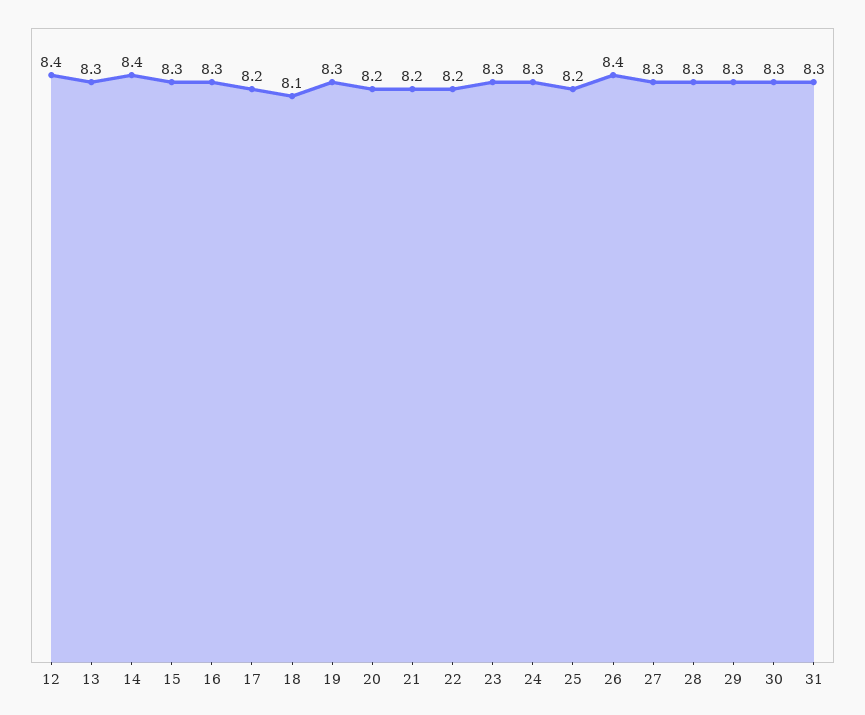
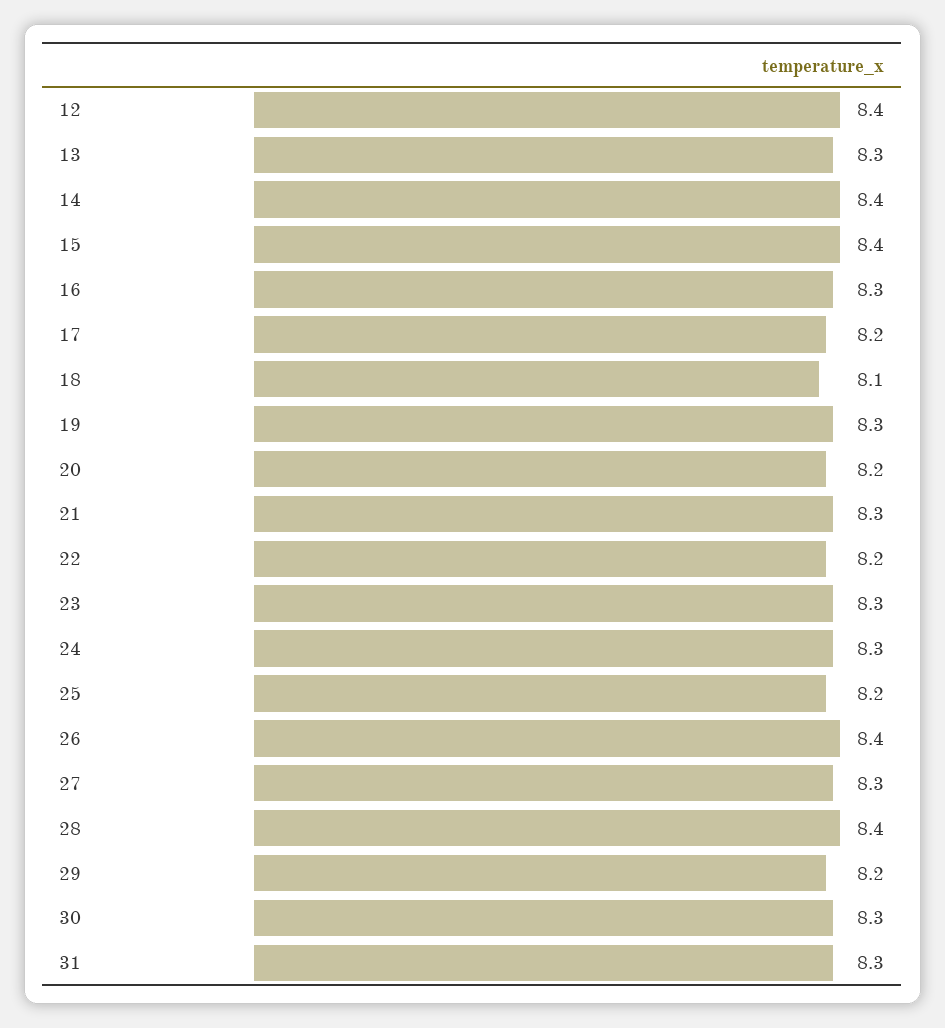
15: 8.3 -> 8.4
21: 8.2 -> 8.3
28: 8.3 -> 8.4
29: 8.3 -> 8.2

